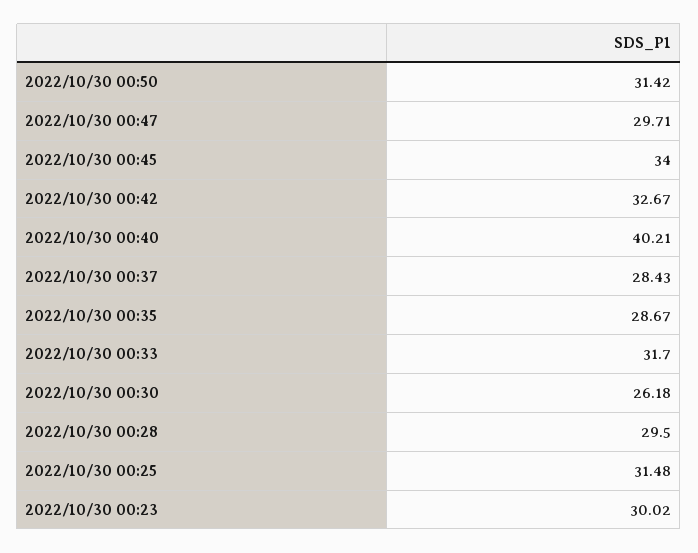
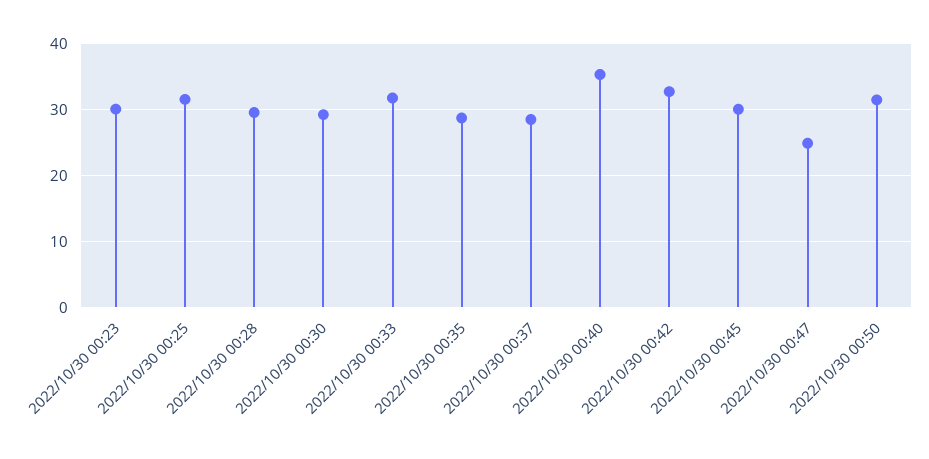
2022/10/30 00:47: 29.71 -> 25
2022/10/30 00:45: 34 -> 30
2022/10/30 00:40: 40.21 -> 35
2022/10/30 00:30: 26.18 -> 29

